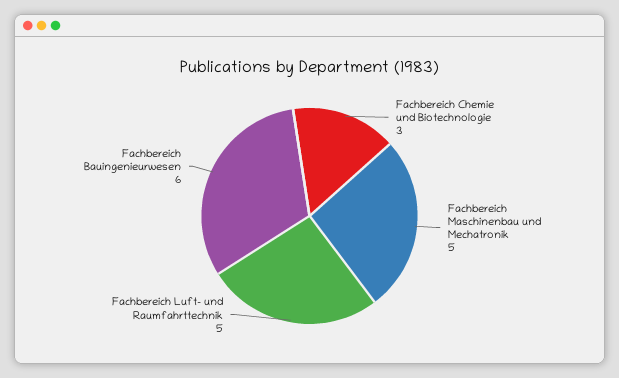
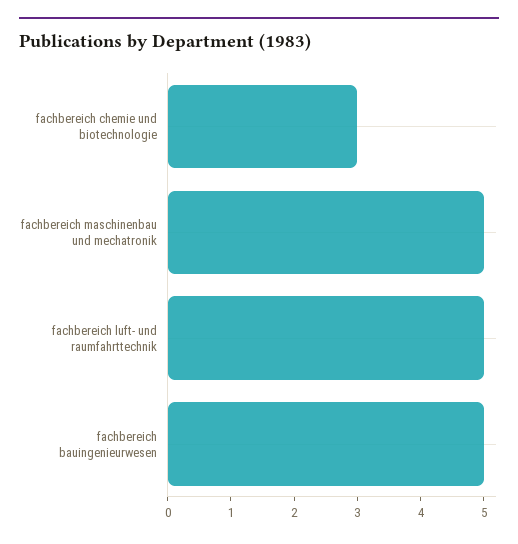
Fachbereich Bauingenieurwesen: 6 -> 5

